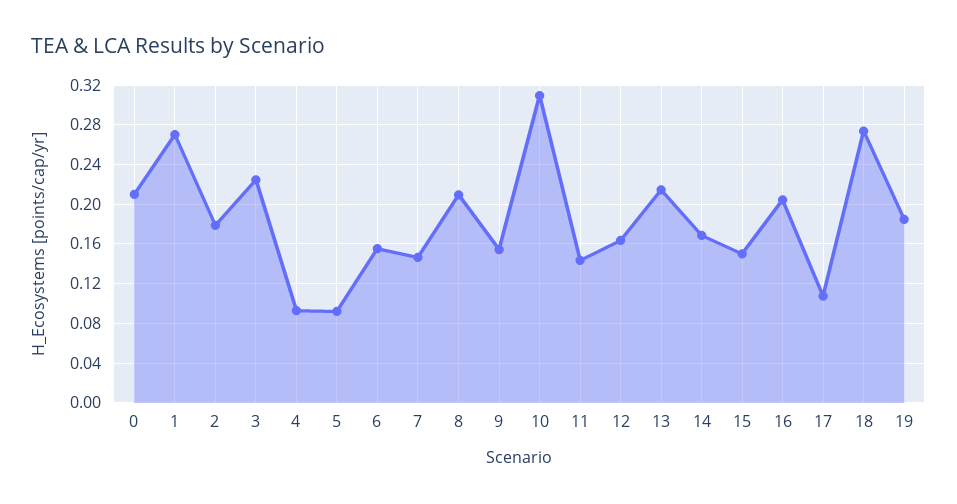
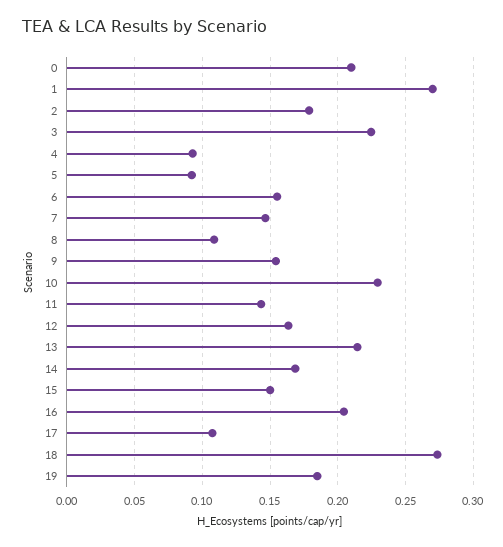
8: 0.21 -> 0.11
10: 0.31 -> 0.23

